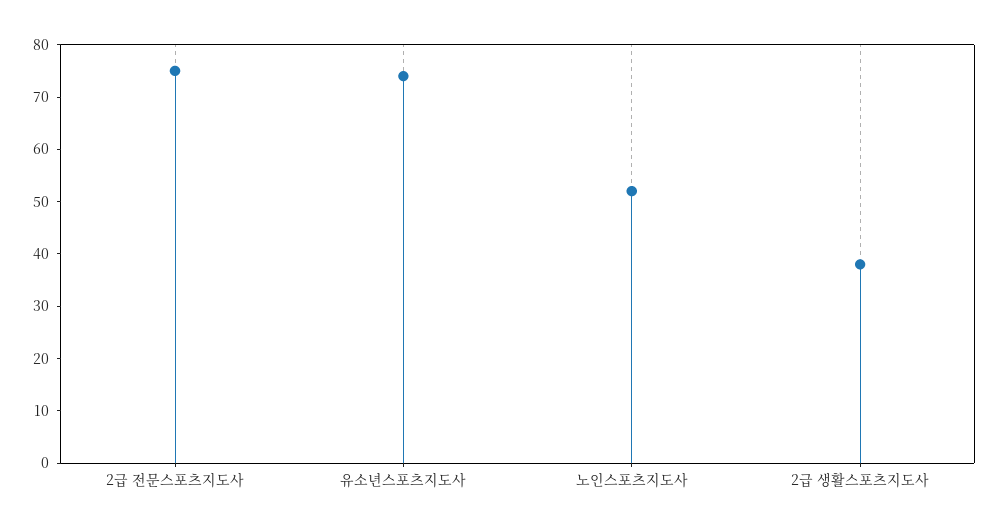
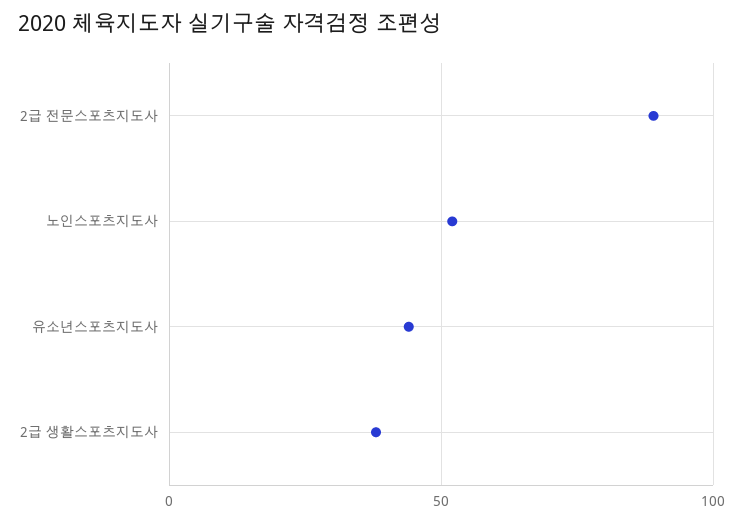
2급 전문스포츠지도사: 75 -> 90
유소년스포츠지도사: 75 -> 45

